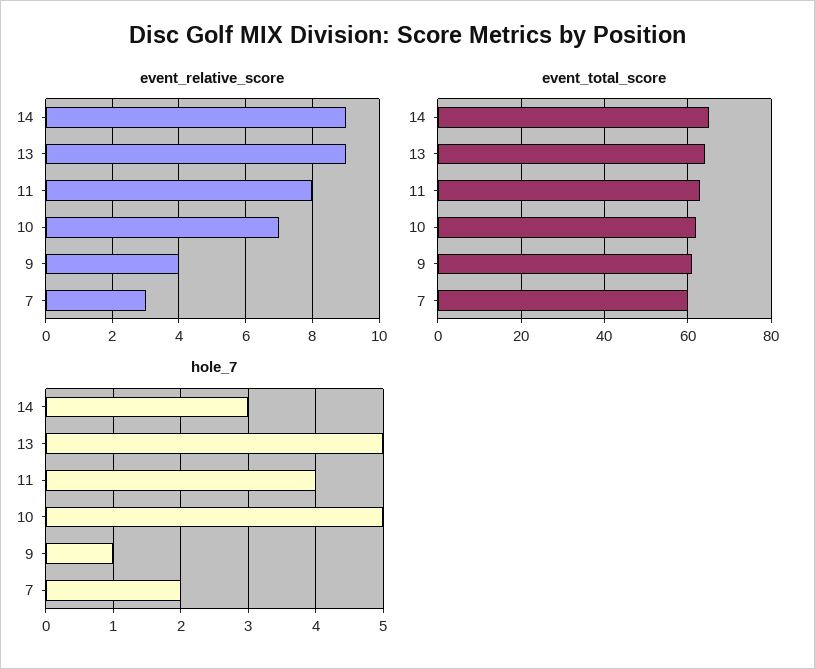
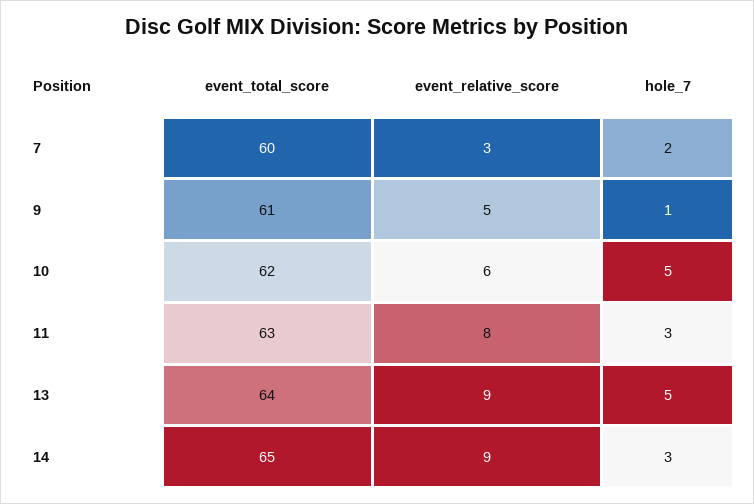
event_relative_score, 10: 7 -> 6
event_relative_score, 9: 4 -> 5
hole_7, 11: 4 -> 3

